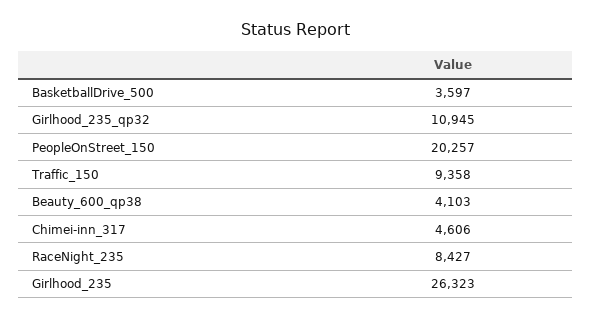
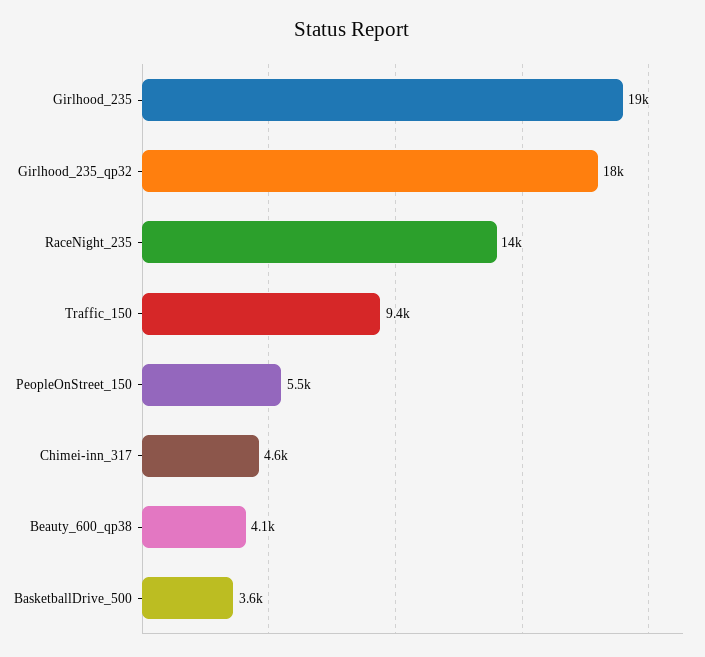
Girlhood_235_qp32: 10945 -> 18000
PeopleOnStreet_150: 20257 -> 5500
RaceNight_235: 8427 -> 14000
Girlhood_235: 26323 -> 19000

